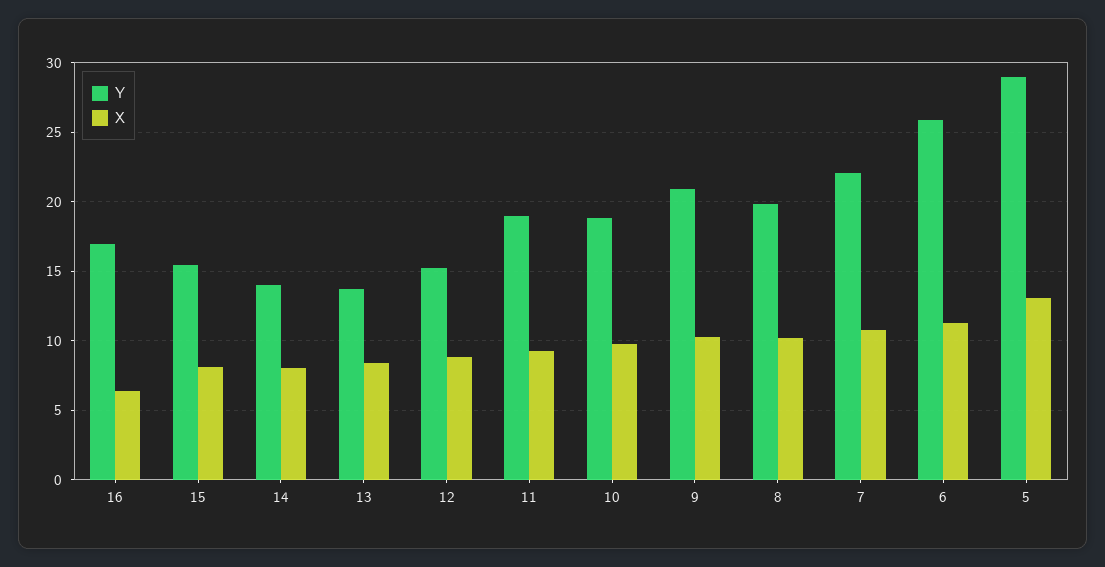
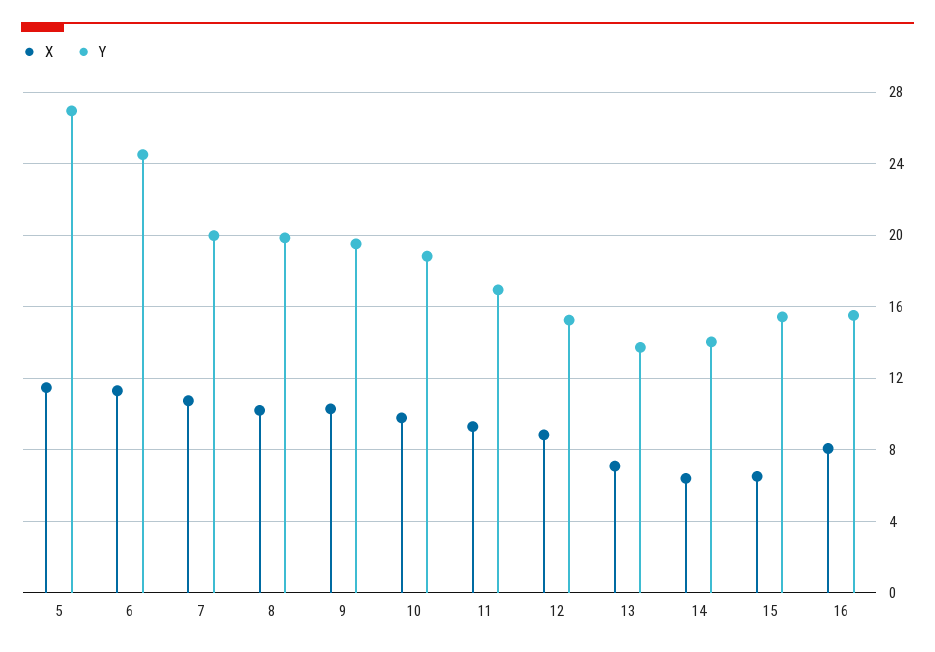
Y, 16: 17 -> 15.5
X, 16: 6.5 -> 8
X, 15: 8 -> 6.5
X, 14: 8 -> 6.5
X, 13: 8.5 -> 7
Y, 11: 19 -> 17
Y, 9: 21 -> 19.5
Y, 7: 22 -> 20
Y, 6: 26 -> 24.5
Y, 5: 29 -> 27
X, 5: 13 -> 11.5

